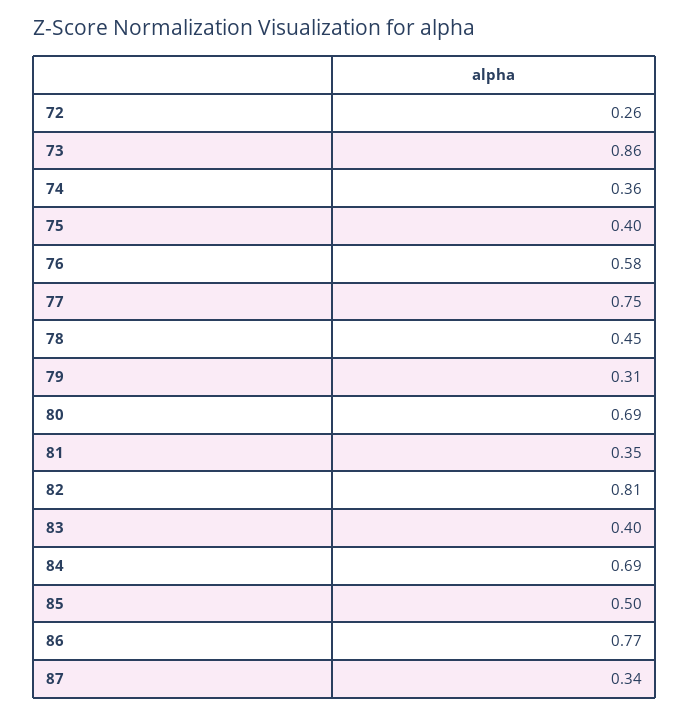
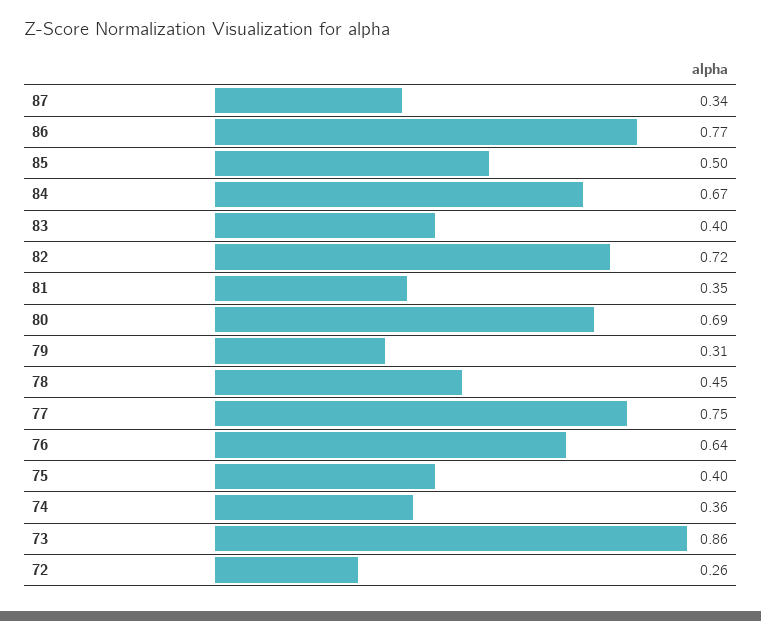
76: 0.58 -> 0.64
82: 0.81 -> 0.72
84: 0.69 -> 0.67

